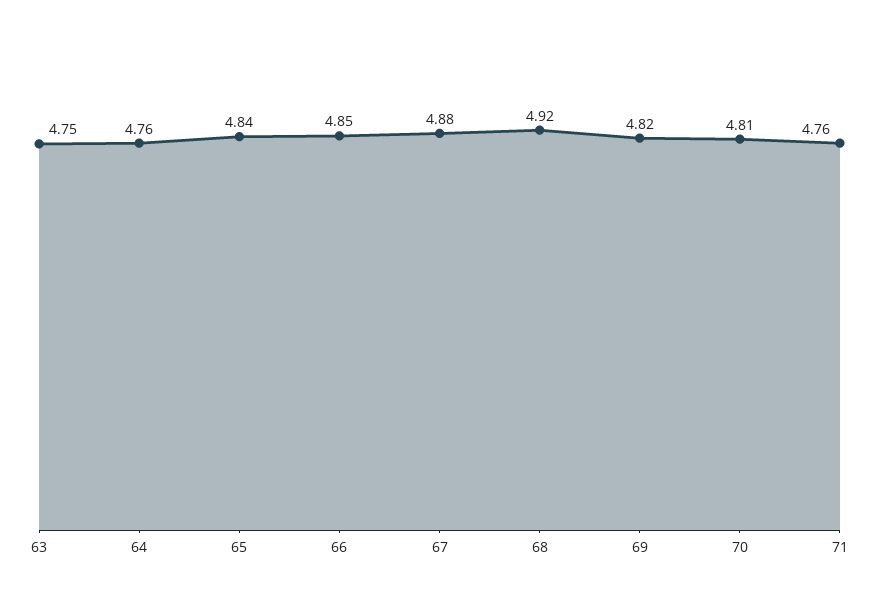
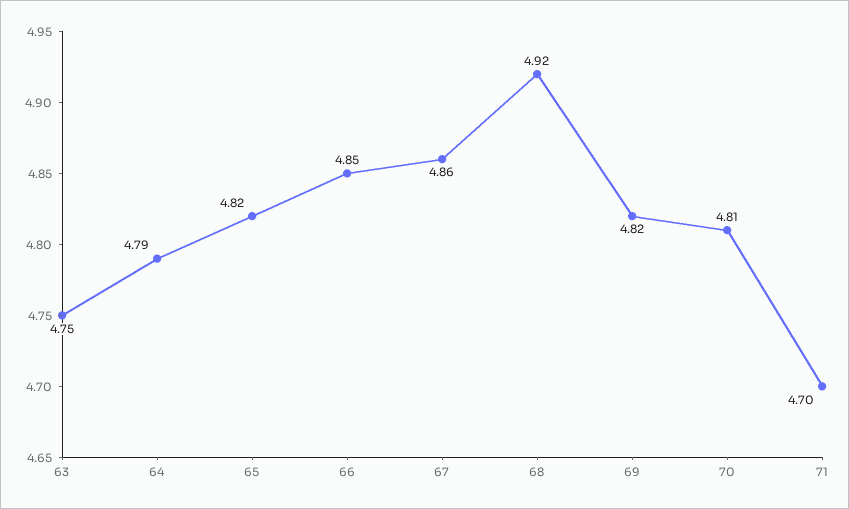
64: 4.76 -> 4.79
65: 4.84 -> 4.82
67: 4.88 -> 4.86
71: 4.76 -> 4.7

